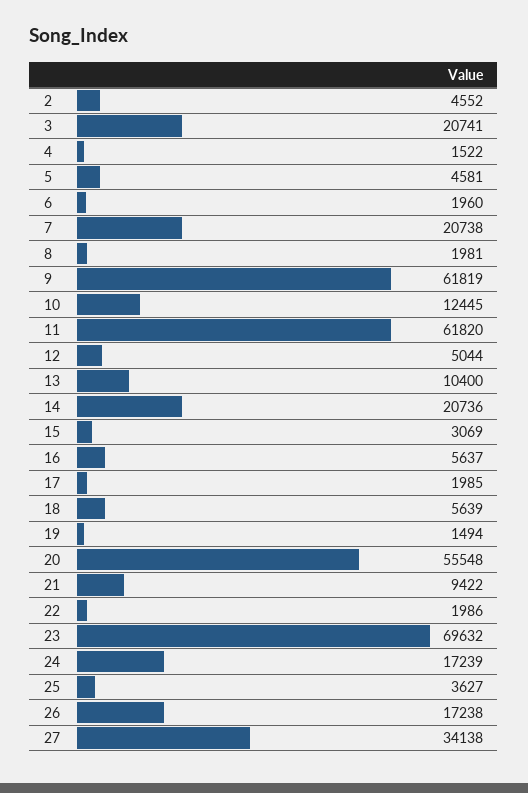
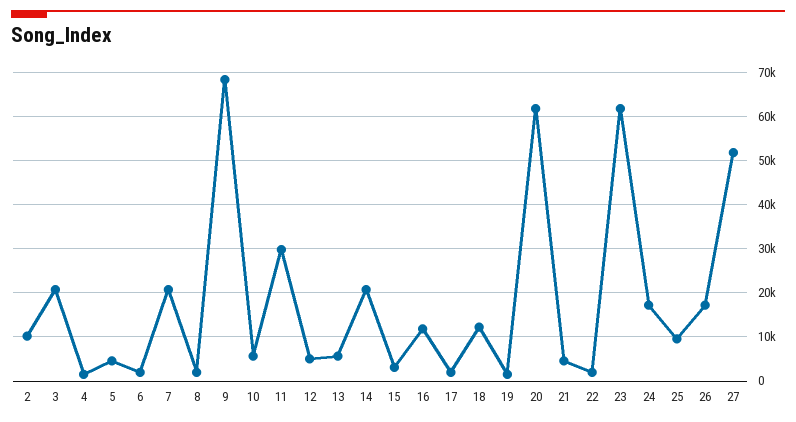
2: 4552 -> 10000
9: 61819 -> 68000
10: 12445 -> 6000
11: 61820 -> 30000
13: 10400 -> 6000
16: 5637 -> 12000
18: 5639 -> 12000
20: 55548 -> 62000
21: 9422 -> 4000
23: 69632 -> 62000
25: 3627 -> 10000
27: 34138 -> 52000

